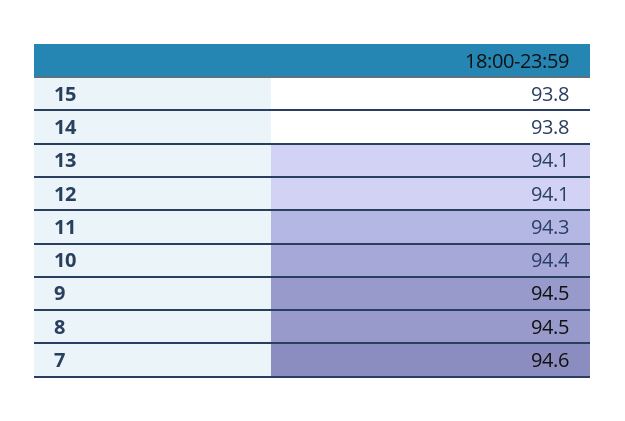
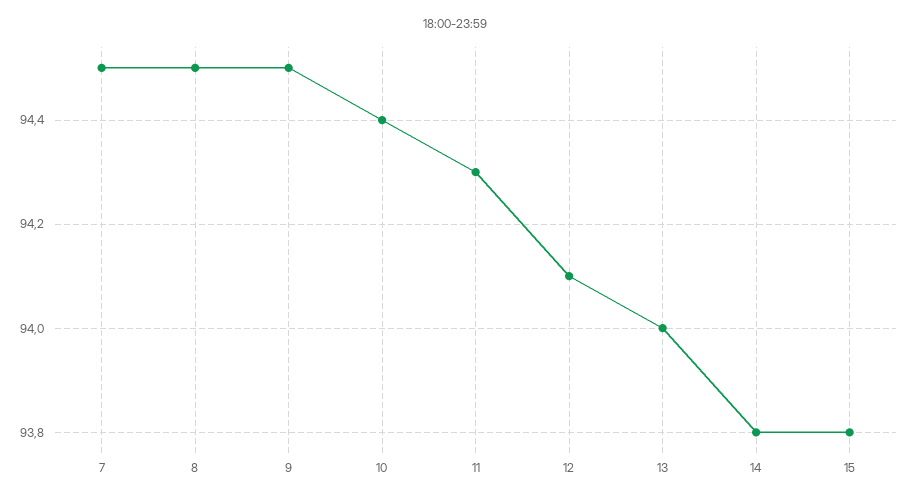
13: 94.1 -> 94
7: 94.6 -> 94.5

